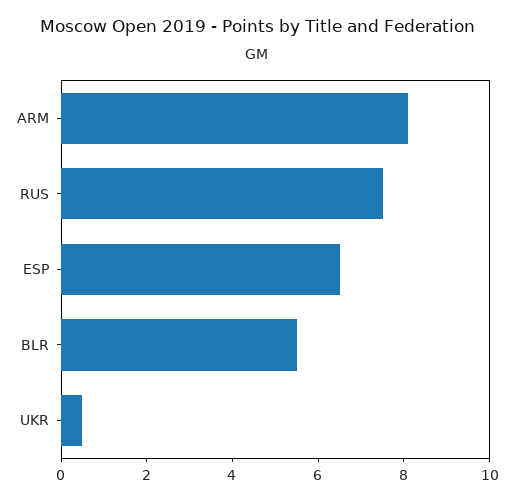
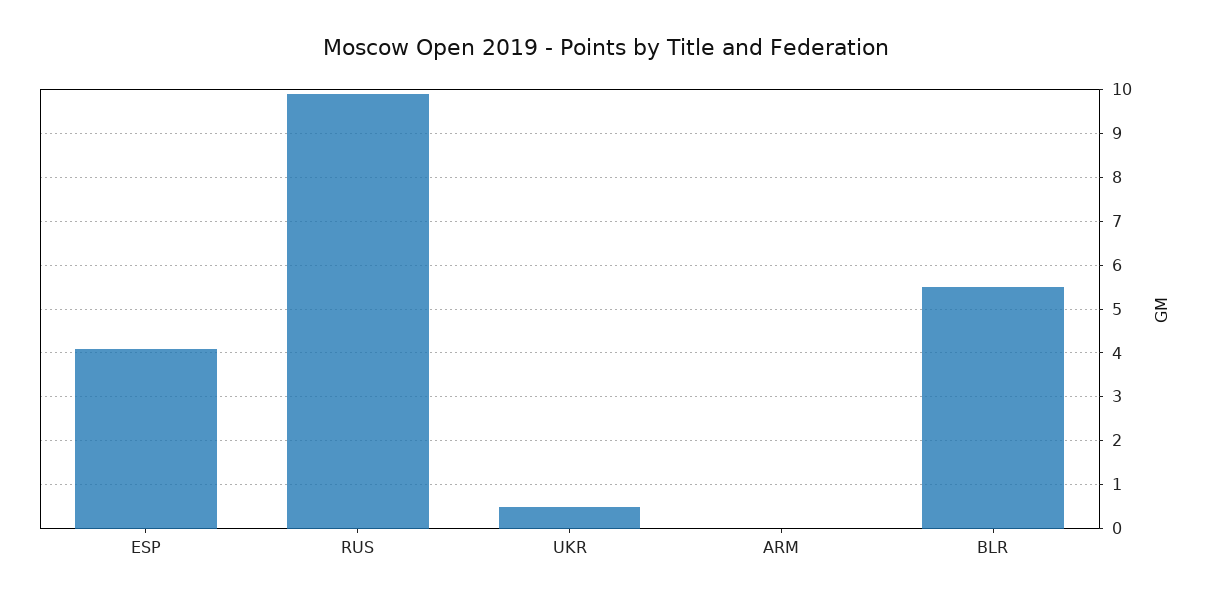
ARM: 8 -> 0
RUS: 7.5 -> 10
ESP: 6.5 -> 4

